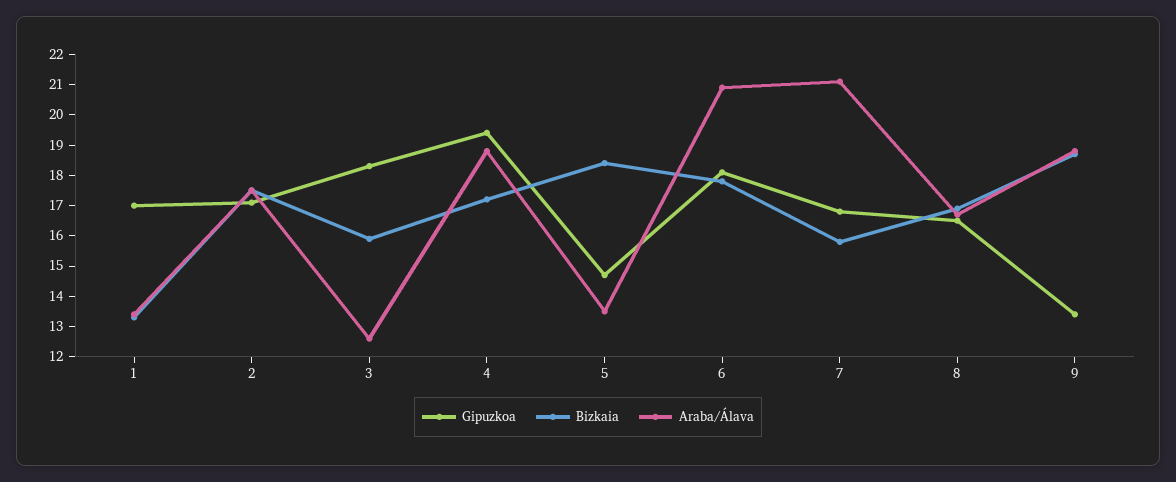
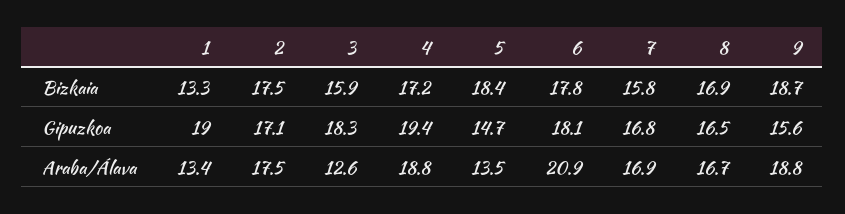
Gipuzkoa, 1: 17 -> 19
Araba/Álava, 7: 21 -> 16.9
Gipuzkoa, 9: 13.5 -> 15.6

